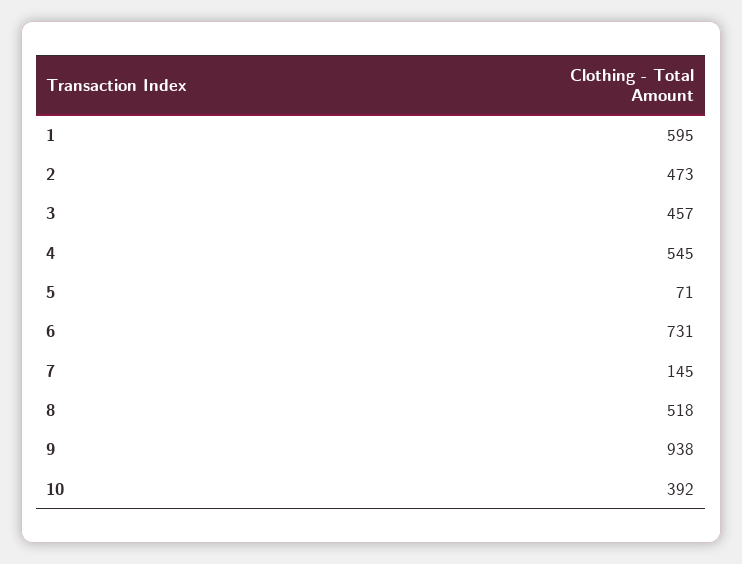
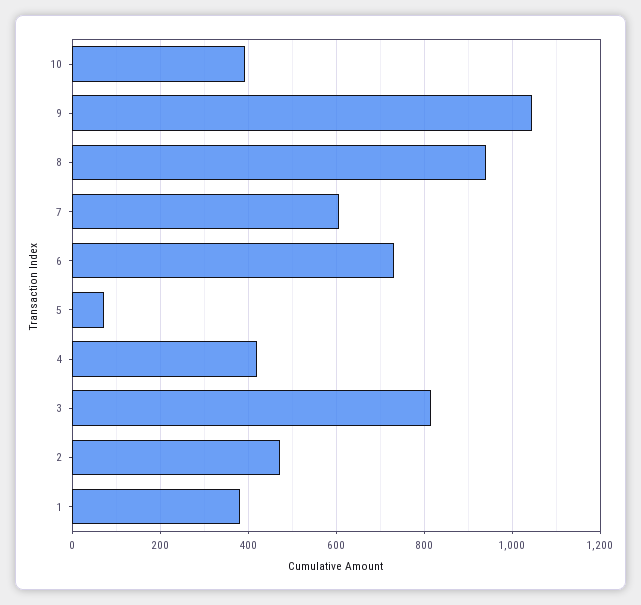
1: 595 -> 380
3: 457 -> 820
4: 545 -> 420
7: 145 -> 600
8: 518 -> 940
9: 938 -> 1040

